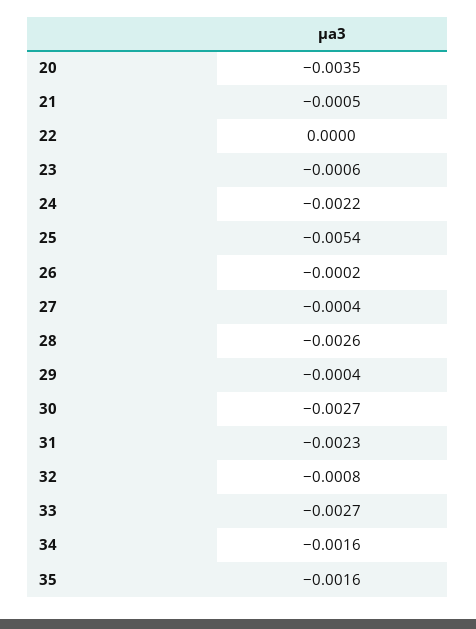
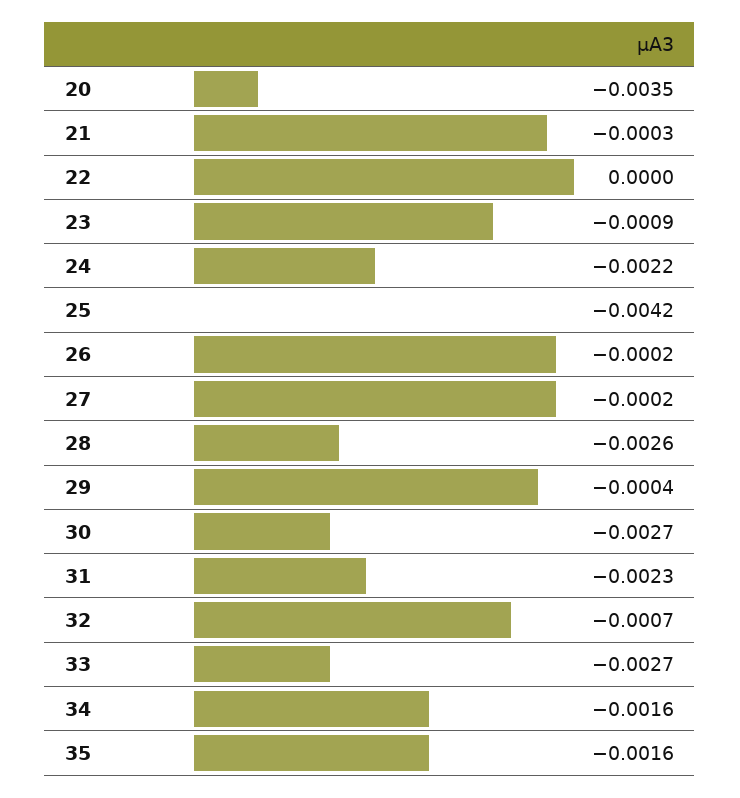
21: -0.0005 -> -0.0003
23: -0.0006 -> -0.0009
25: -0.0054 -> -0.0042
27: -0.0004 -> -0.0002
32: -0.0008 -> -0.0007

